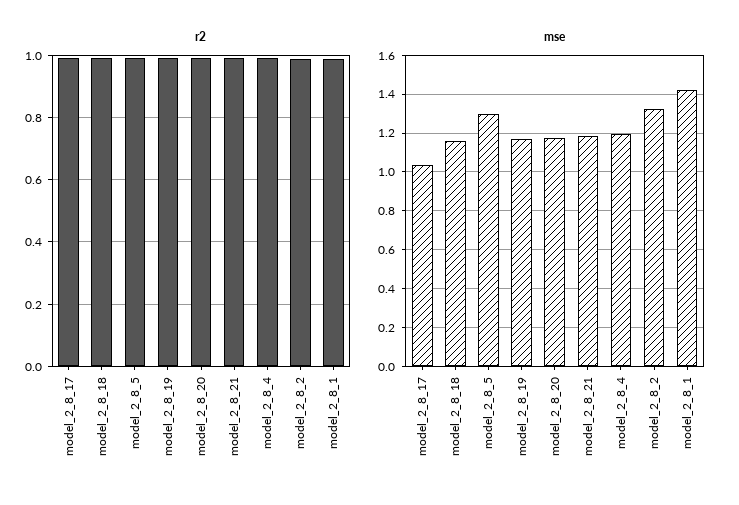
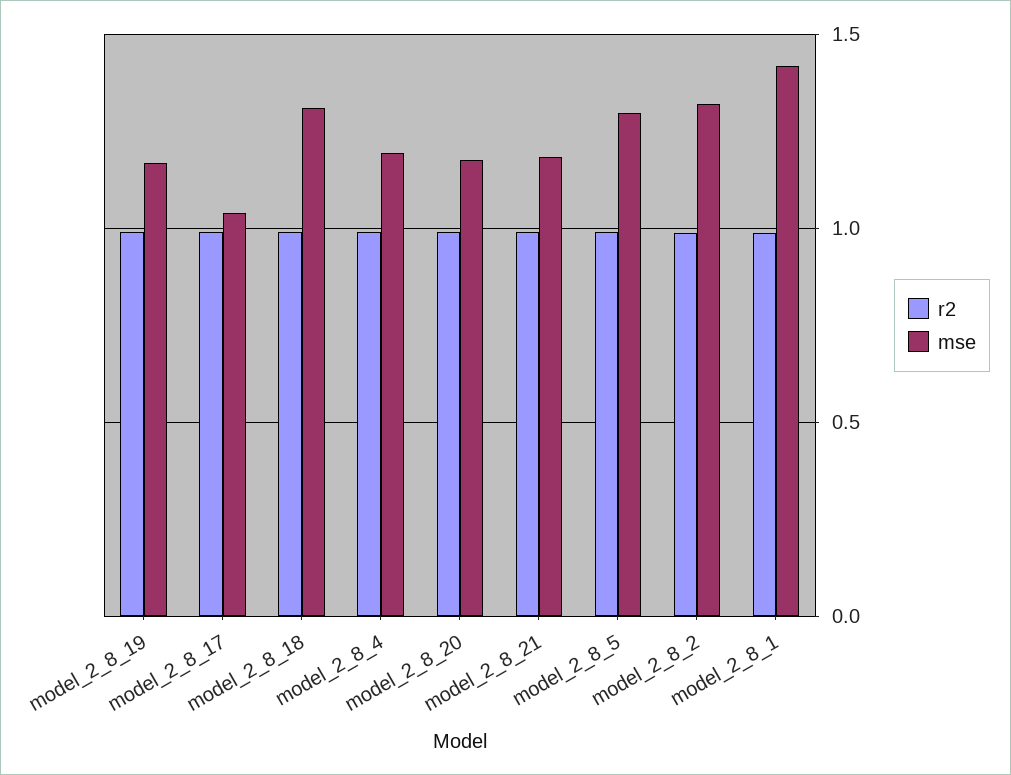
mse, model_2_8_18: 1.15 -> 1.3

